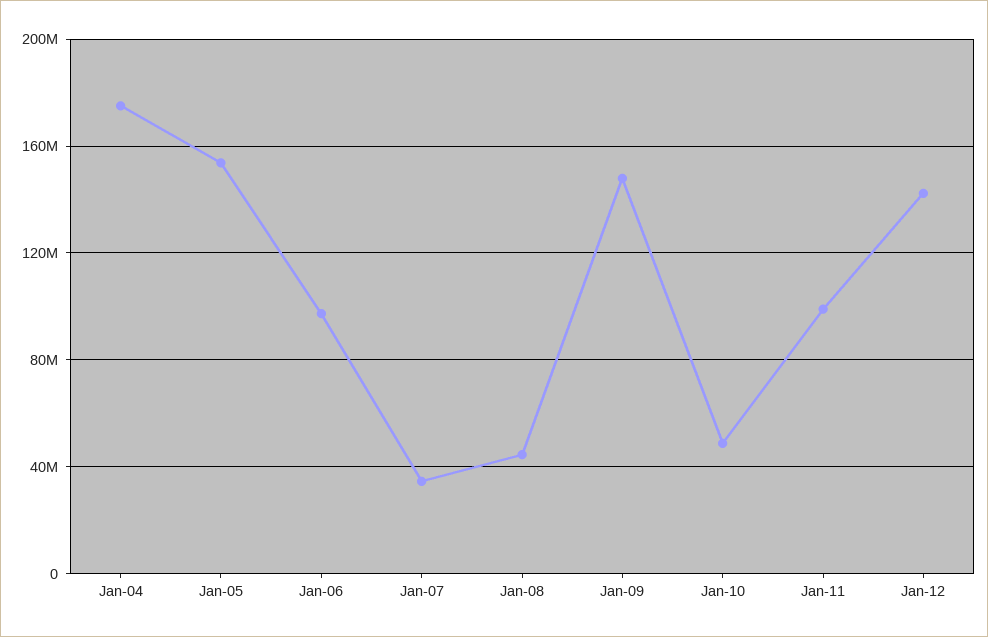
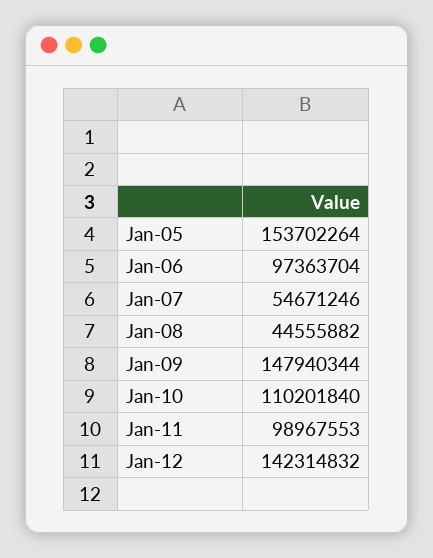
Jan-04: 175000000 -> none
Jan-07: 35000000 -> 54671246
Jan-10: 50000000 -> 110201840

